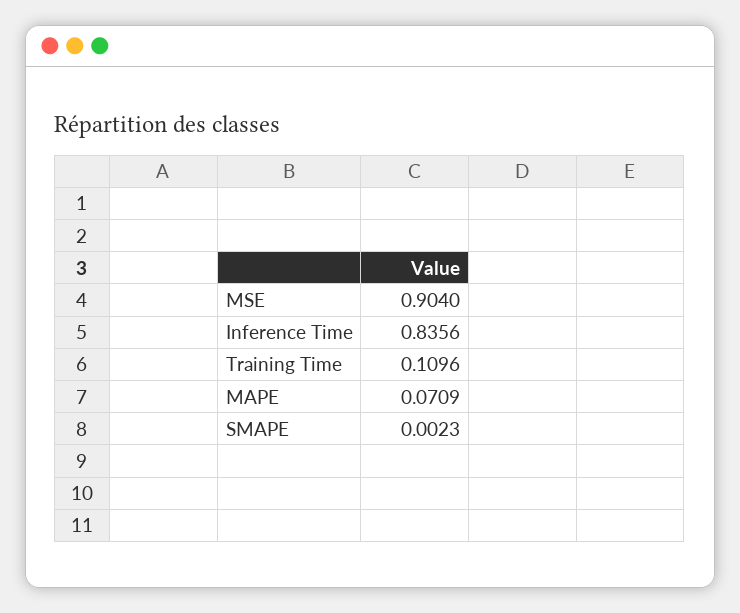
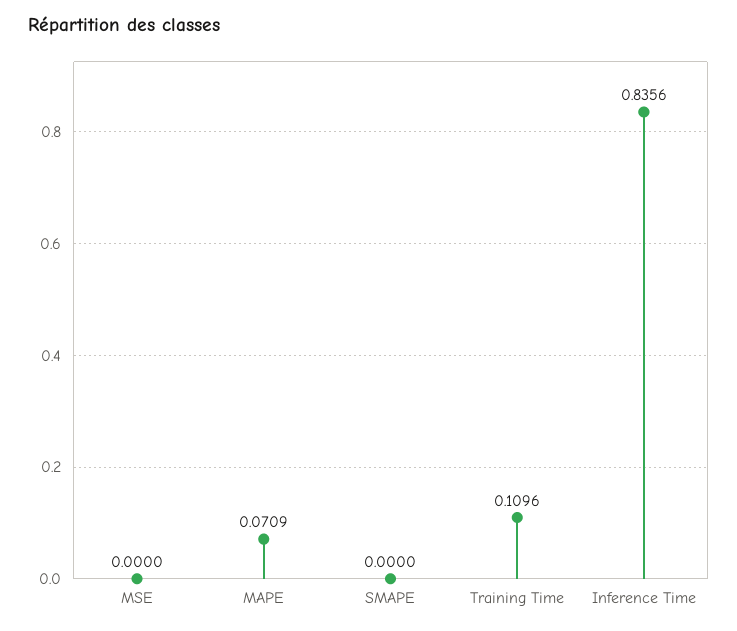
MSE: 0.904 -> 0
SMAPE: 0.0023 -> 0

